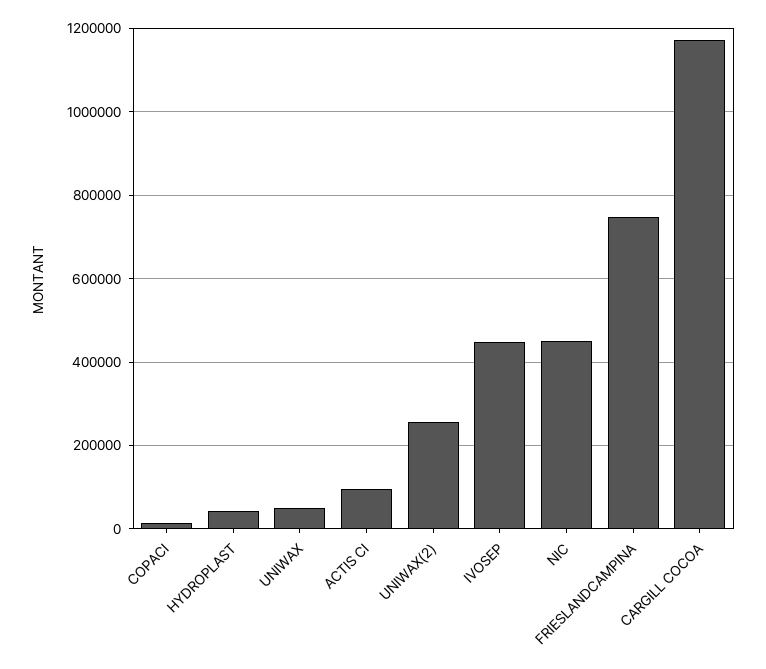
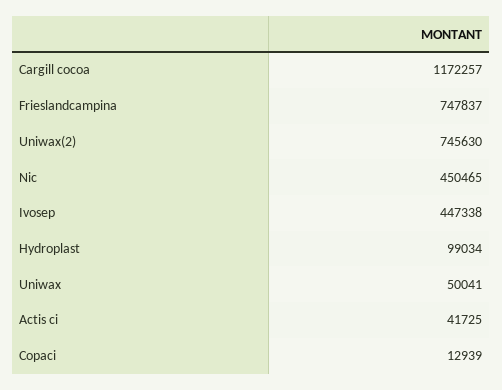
HYDROPLAST: 40000 -> 99034
ACTIS CI: 100000 -> 41725
UNIWAX(2): 260000 -> 745630

